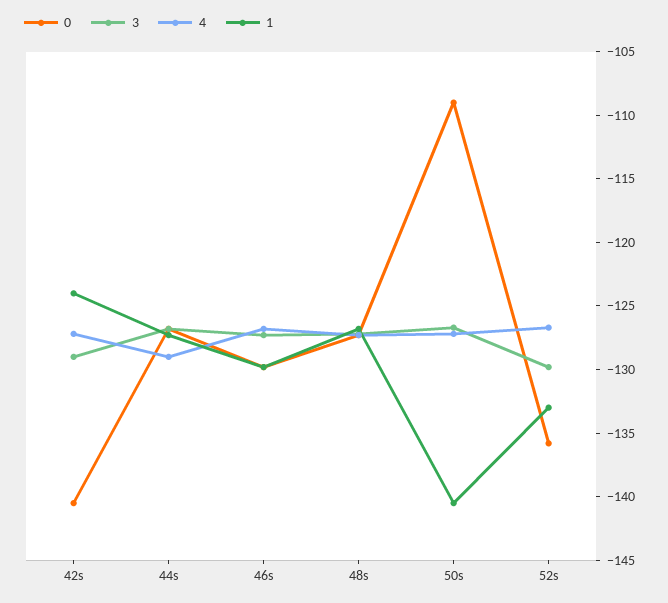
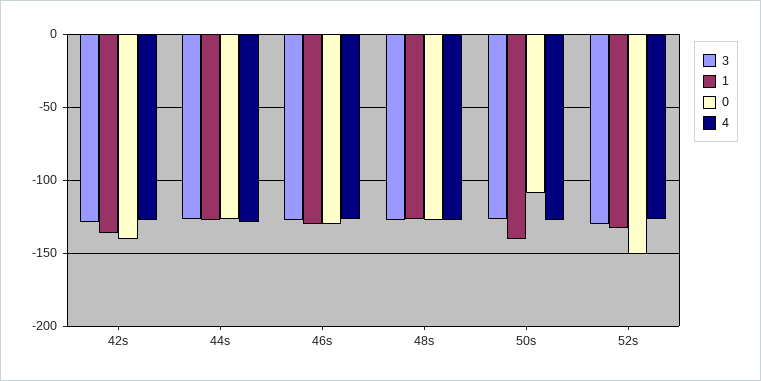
1, 42s: -124 -> -135
0, 52s: -136 -> -150

